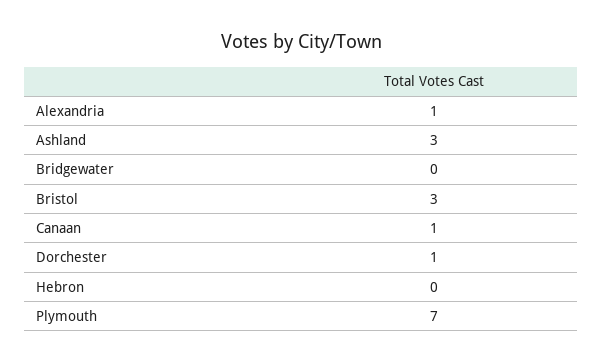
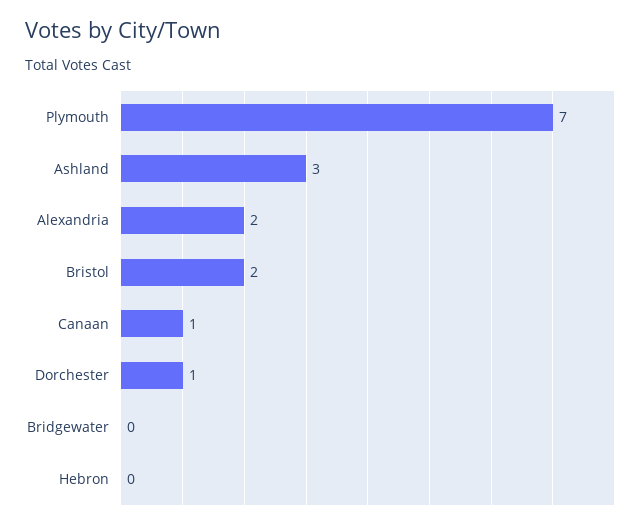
Alexandria: 1 -> 2
Bristol: 3 -> 2

